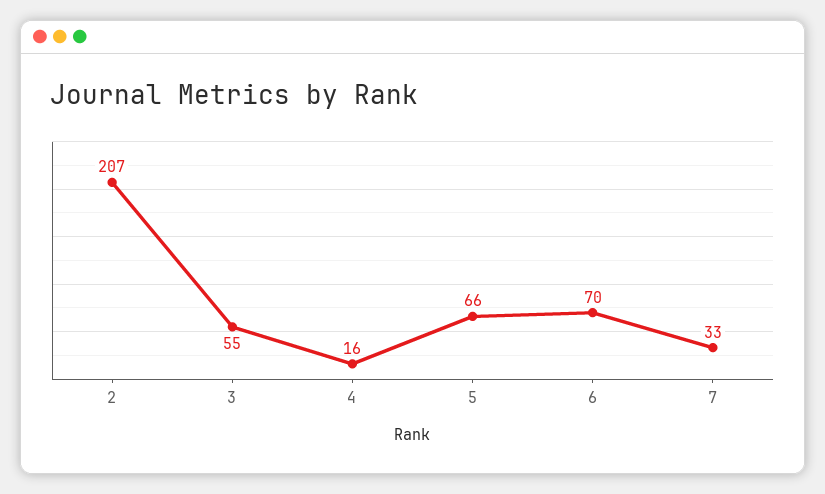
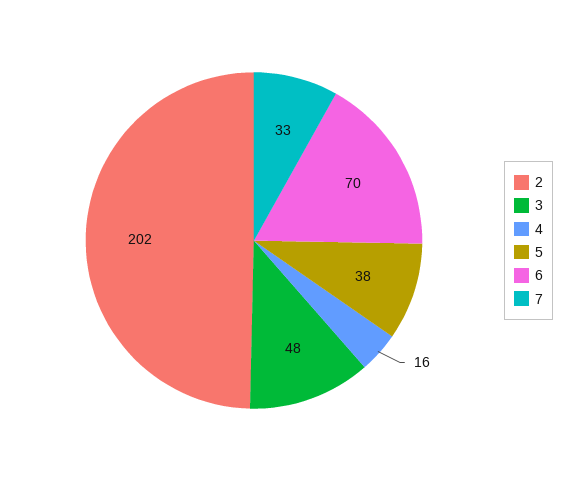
2: 207 -> 202
3: 55 -> 48
5: 66 -> 38

